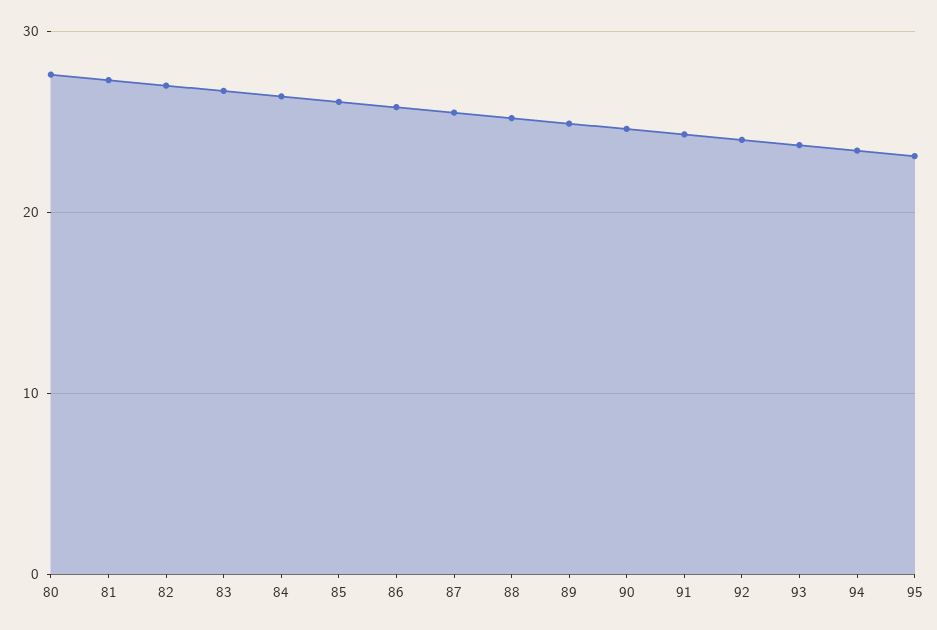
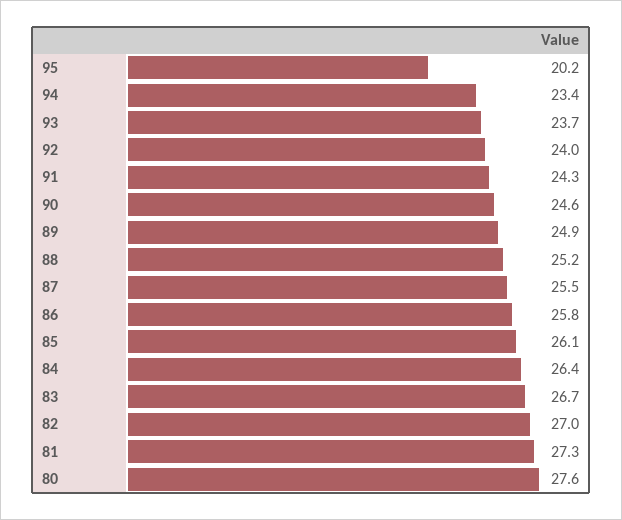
95: 23 -> 20.2

